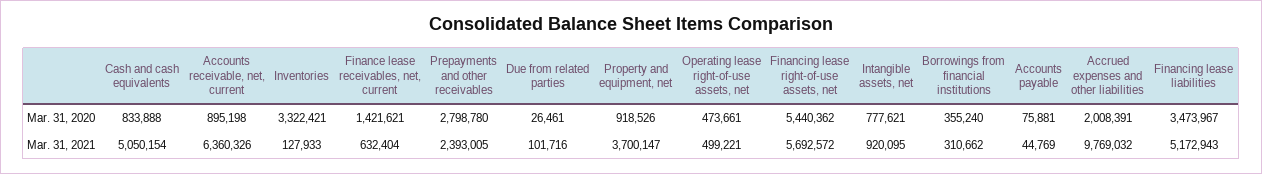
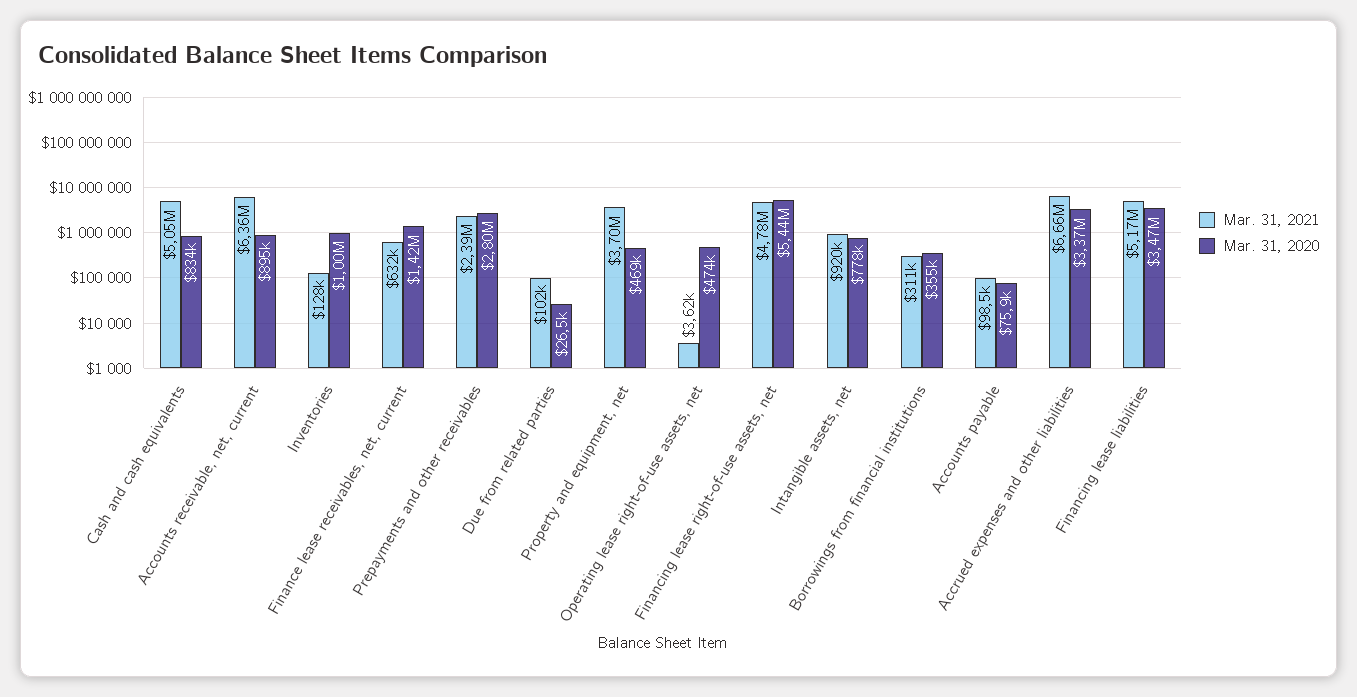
Mar. 31, 2020, Inventories: 3322421 -> 1000000
Mar. 31, 2020, Property and equipment, net: 918526 -> 469000
Mar. 31, 2020, Accrued expenses and other liabilities: 2008391 -> 3370000
Mar. 31, 2021, Operating lease right-of-use assets, net: 499221 -> 3620
Mar. 31, 2021, Financing lease right-of-use assets, net: 5692572 -> 4780000
Mar. 31, 2021, Accounts payable: 44769 -> 98500
Mar. 31, 2021, Accrued expenses and other liabilities: 9769032 -> 6660000

